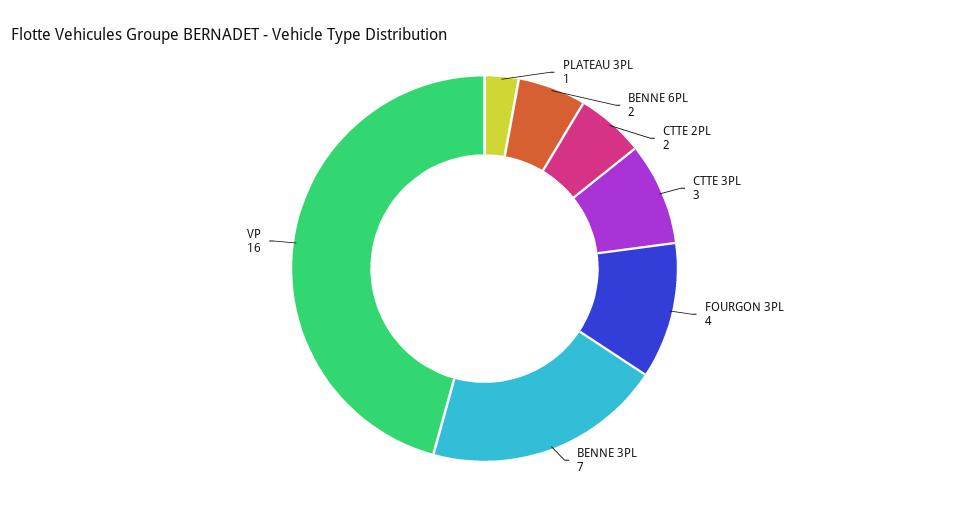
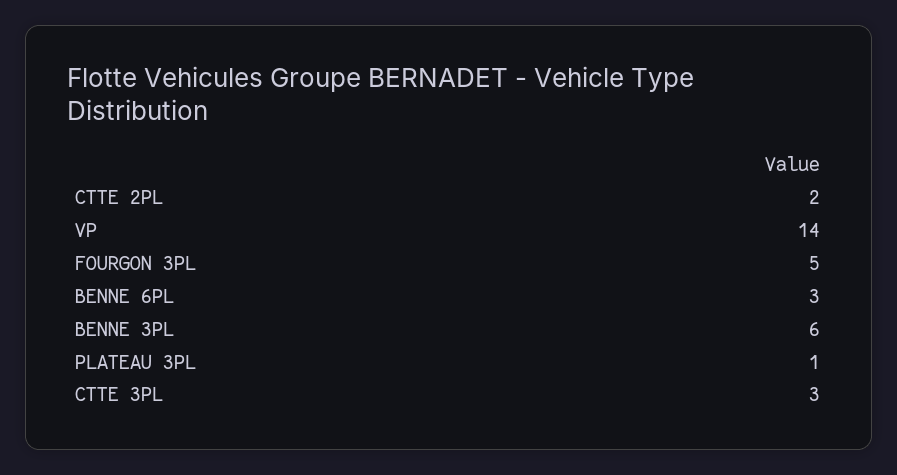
BENNE 6PL: 2 -> 3
FOURGON 3PL: 4 -> 5
BENNE 3PL: 7 -> 6
VP: 16 -> 14

